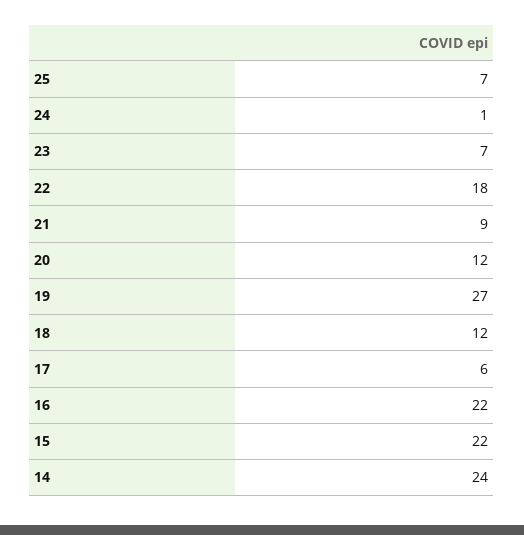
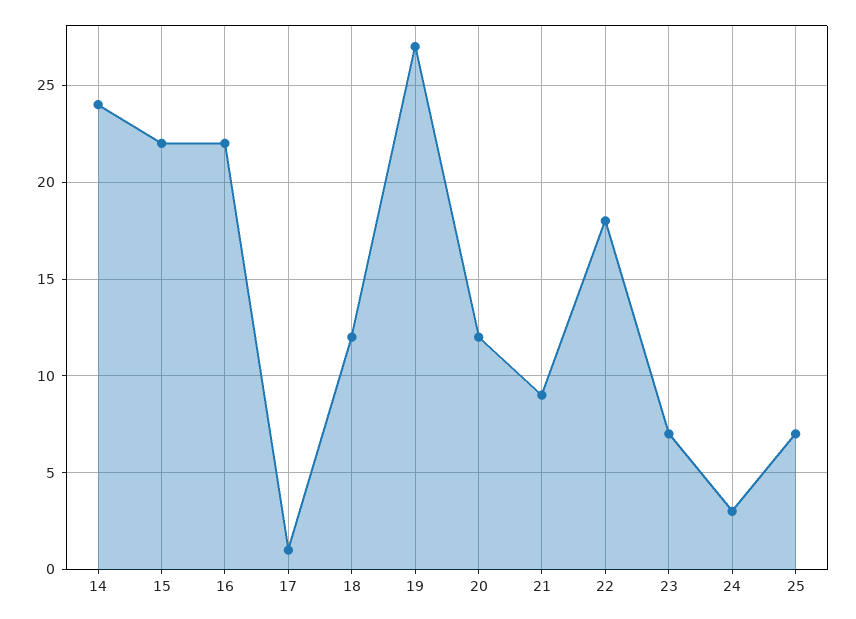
24: 1 -> 3
17: 6 -> 1

